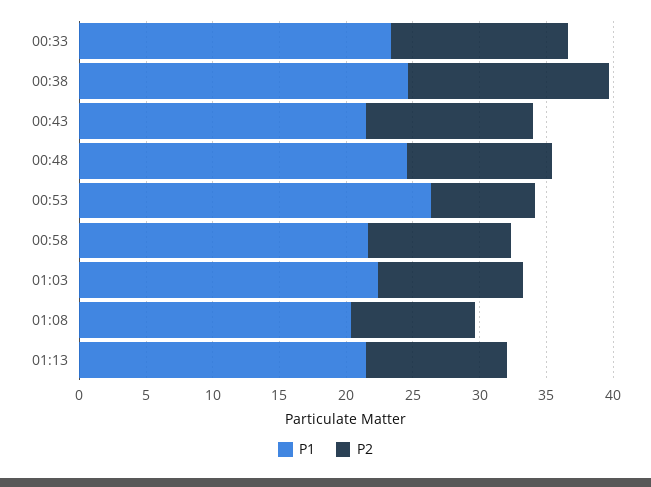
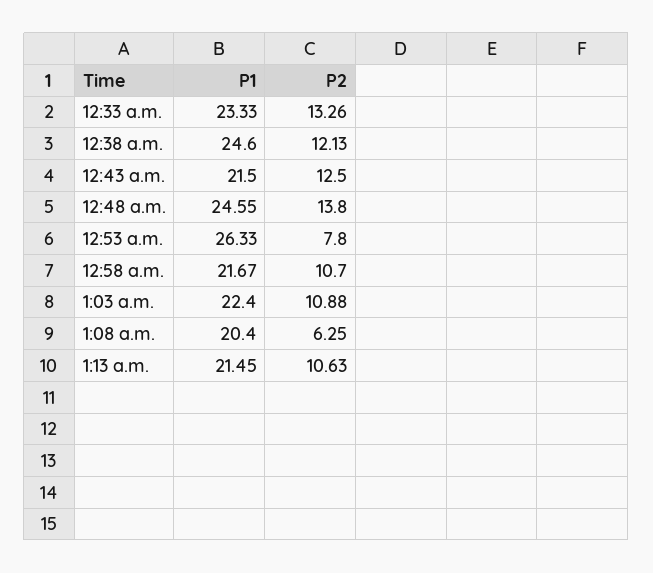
P2, 00:38: 15 -> 12.13
P2, 00:48: 11 -> 13.8
P2, 01:08: 9 -> 6.25

